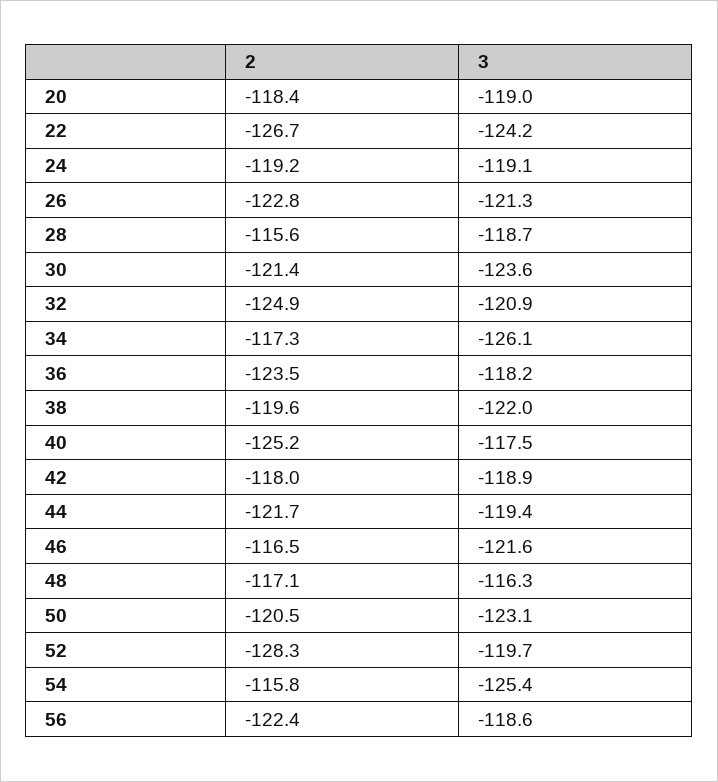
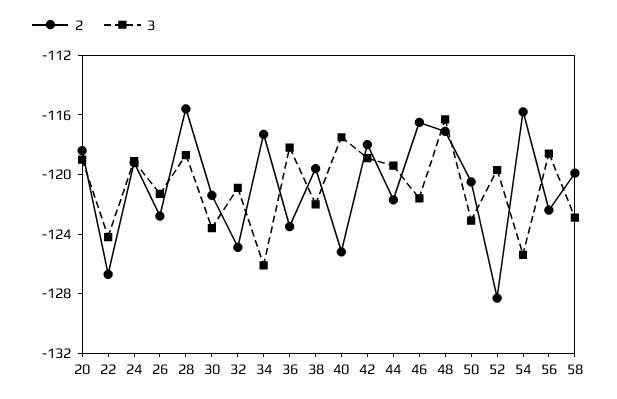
2, 58: none -> -120
3, 58: none -> -123

